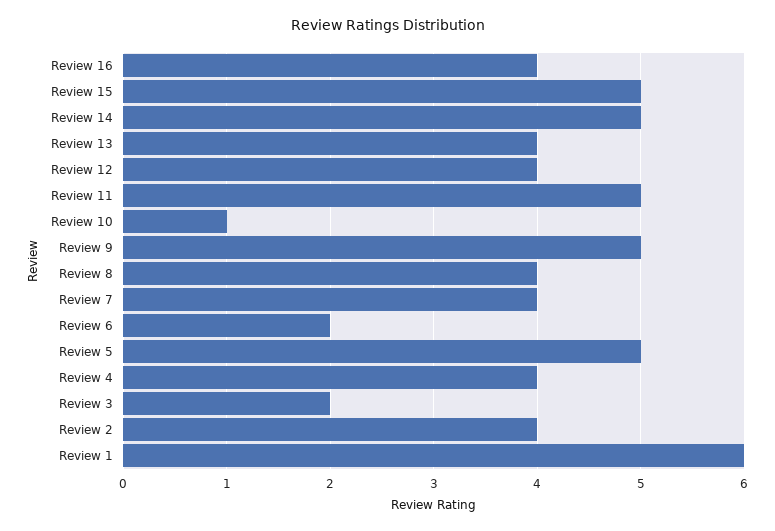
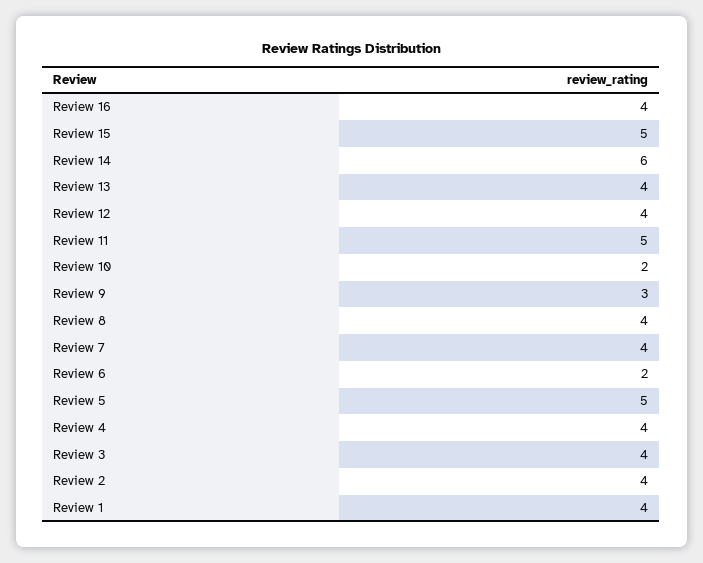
Review 14: 5 -> 6
Review 10: 1 -> 2
Review 9: 5 -> 3
Review 3: 2 -> 4
Review 1: 6 -> 4

